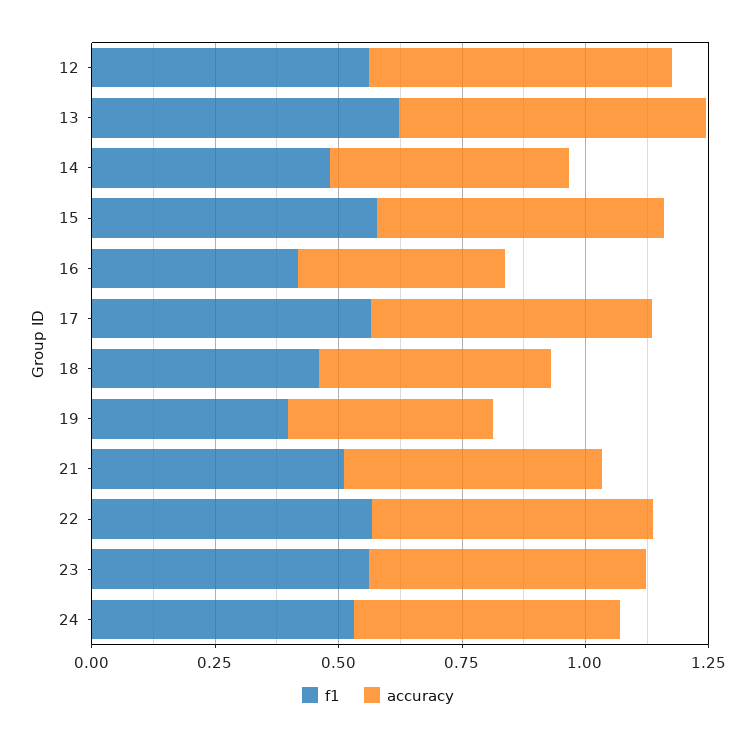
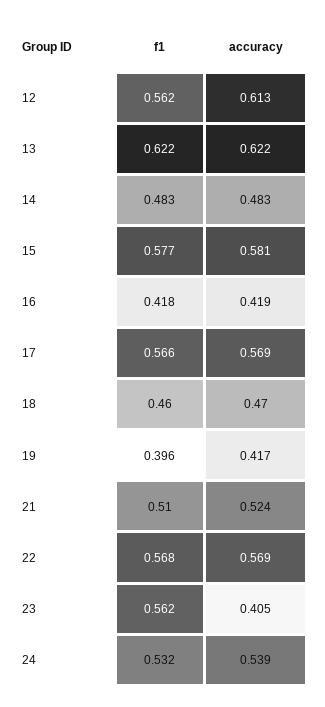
accuracy, 23: 0.55 -> 0.405

